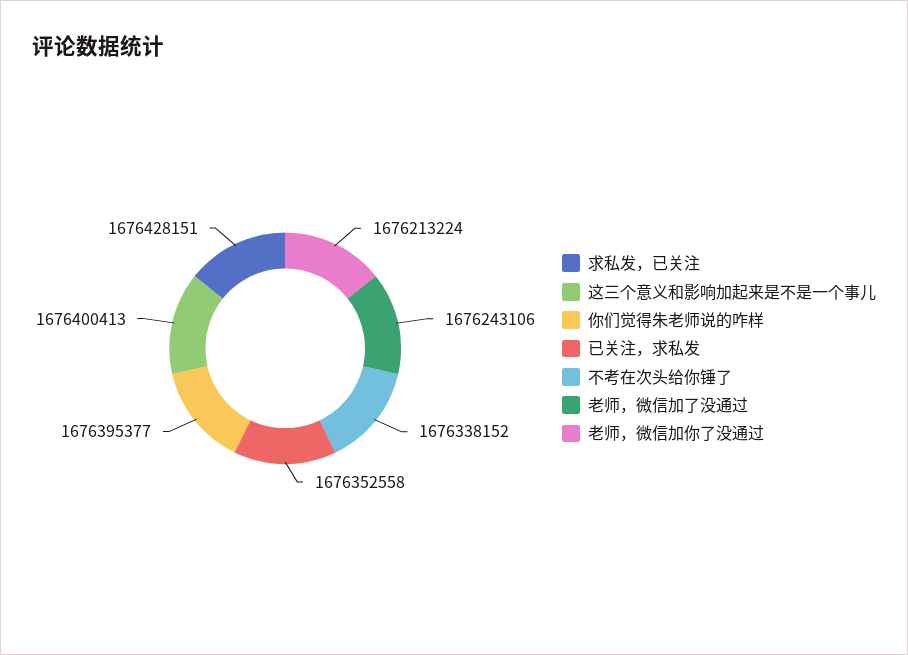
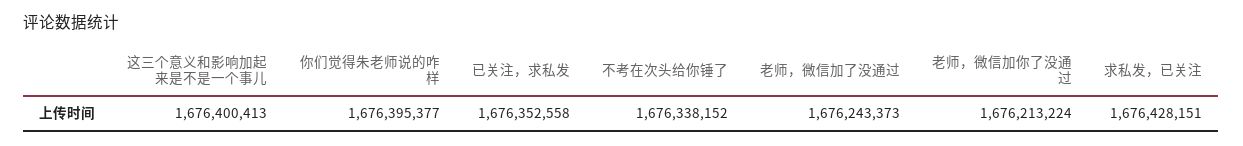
老师，微信加了没通过: 1676243106 -> 1676243373

